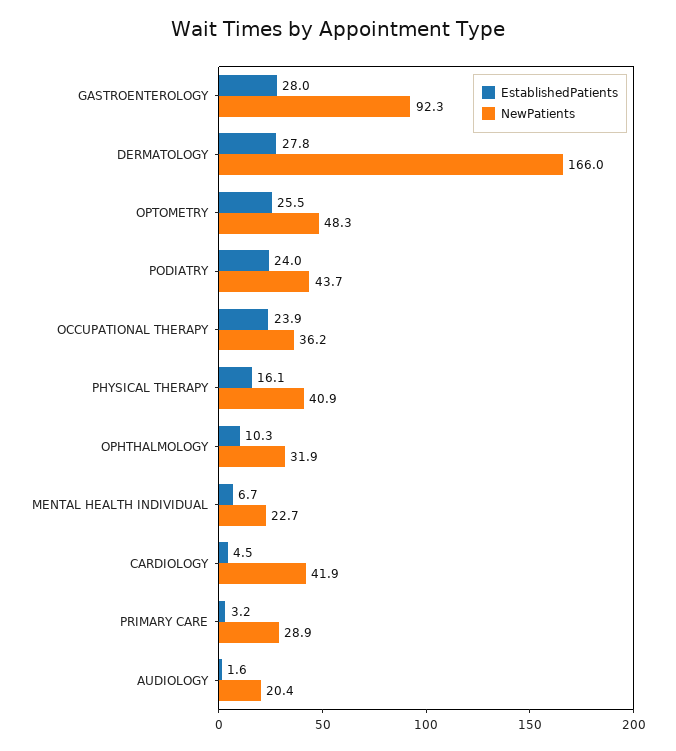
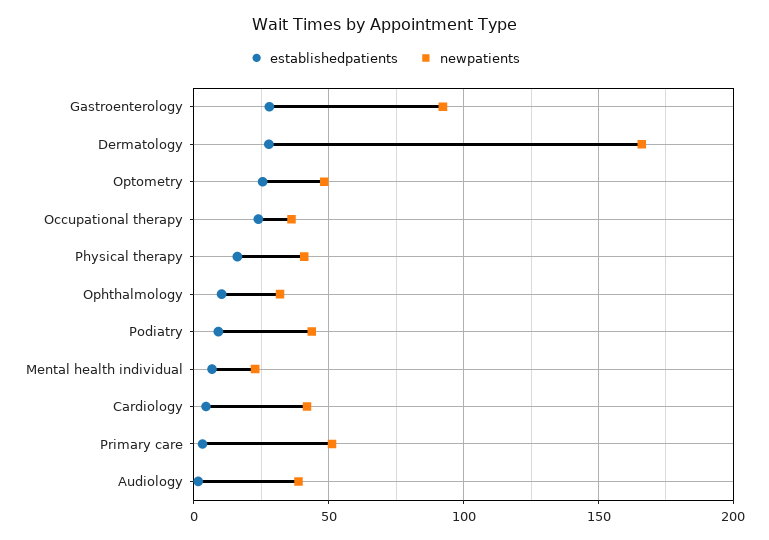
EstablishedPatients, PODIATRY: 24 -> 10
NewPatients, PRIMARY CARE: 28.9 -> 50
NewPatients, AUDIOLOGY: 20.4 -> 40

